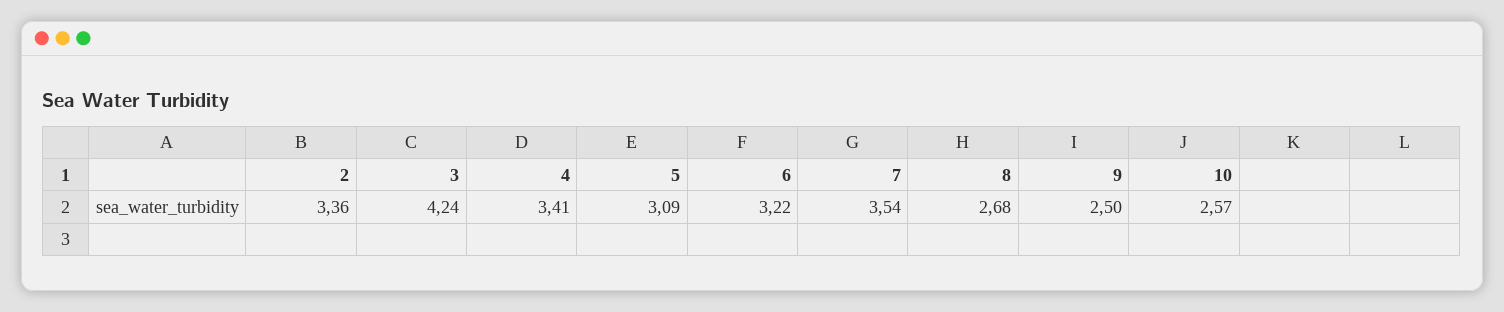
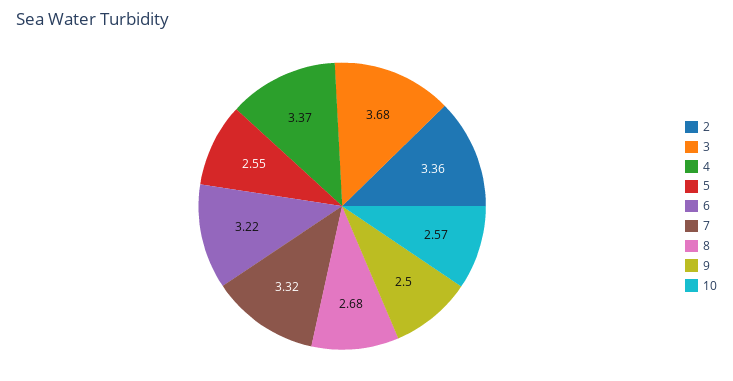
3: 4.24 -> 3.68
4: 3.41 -> 3.37
5: 3.09 -> 2.55
7: 3.54 -> 3.32

